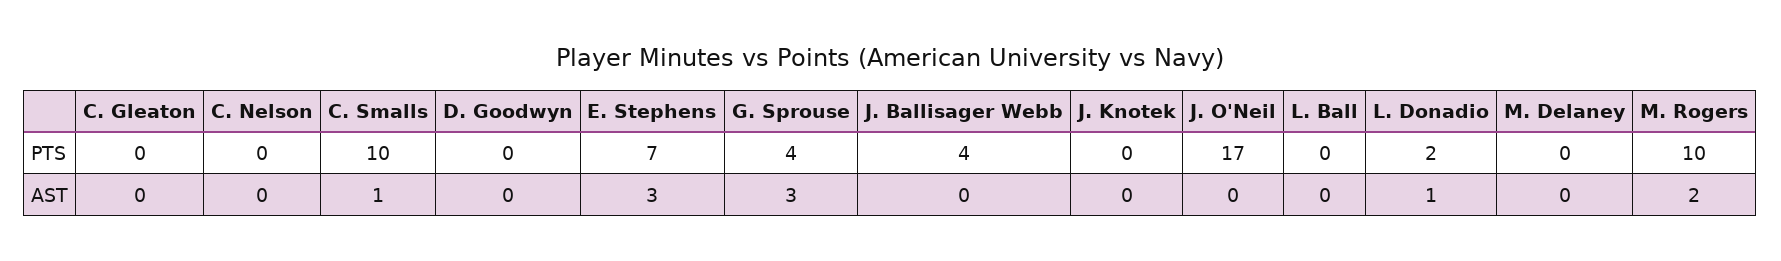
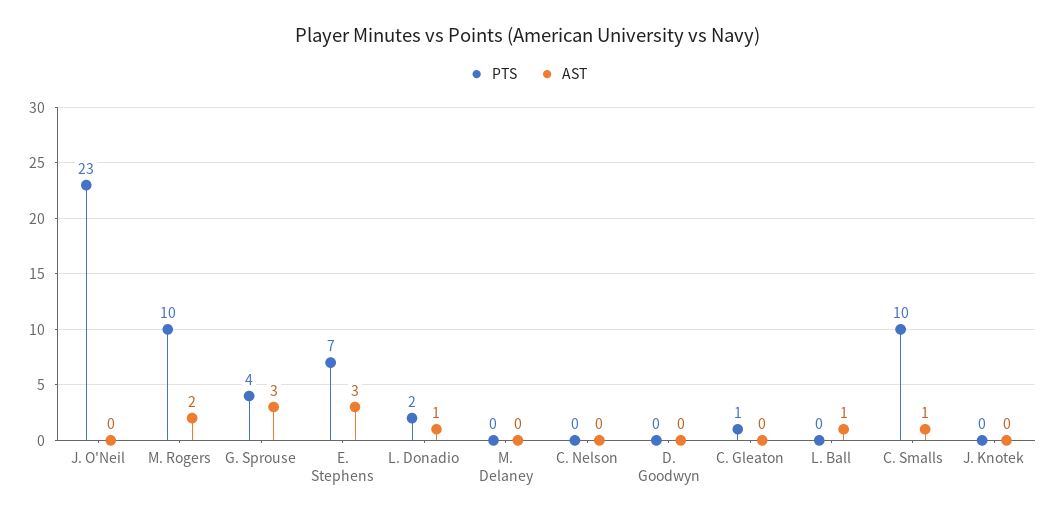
PTS, C. Gleaton: 0 -> 1
PTS, J. Ballisager Webb: 4 -> none
PTS, J. O'Neil: 17 -> 23
AST, J. Ballisager Webb: 0 -> none
AST, L. Ball: 0 -> 1

